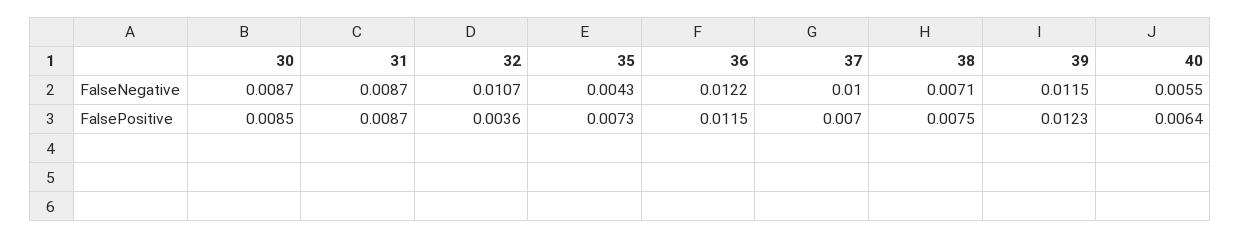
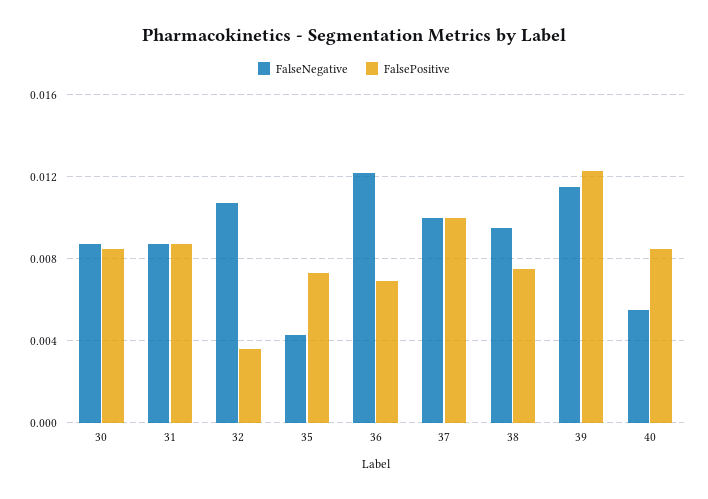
FalseNegative, 38: 0.0071 -> 0.0095
FalsePositive, 36: 0.0115 -> 0.007
FalsePositive, 37: 0.007 -> 0.01
FalsePositive, 40: 0.0064 -> 0.0085

